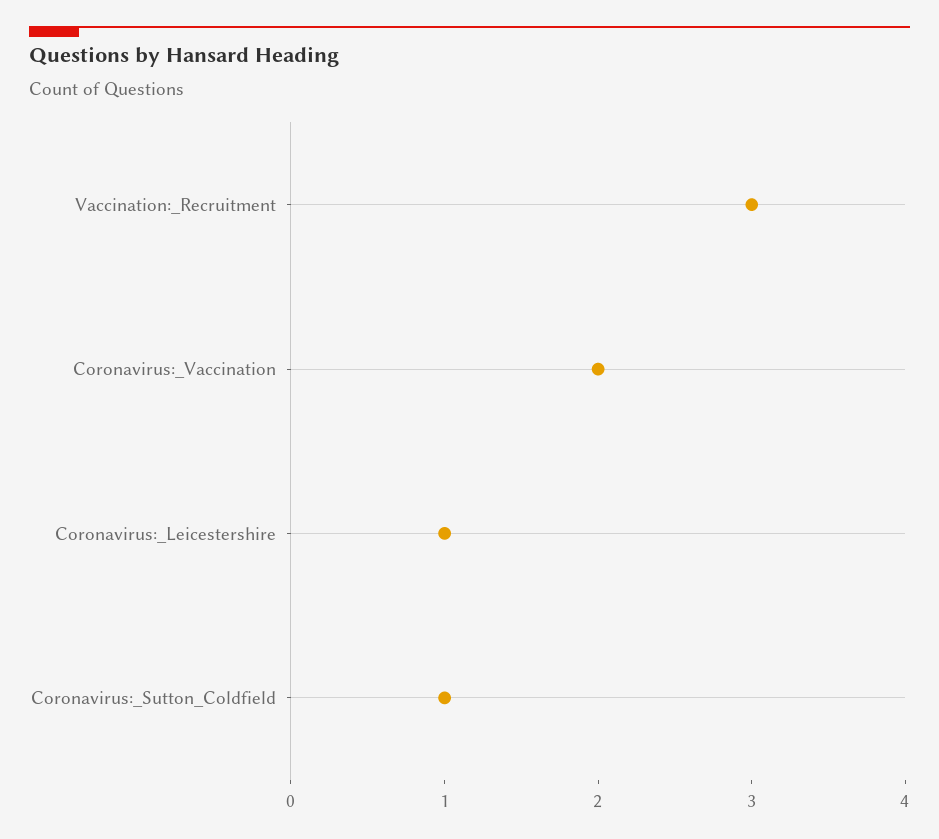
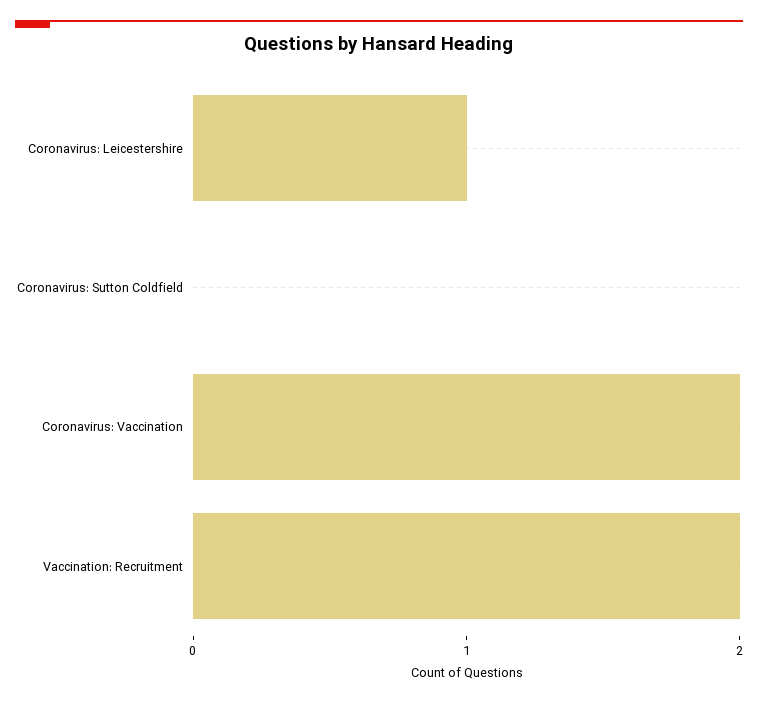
Vaccination:_Recruitment: 3 -> 2
Coronavirus:_Sutton_Coldfield: 1 -> 0

